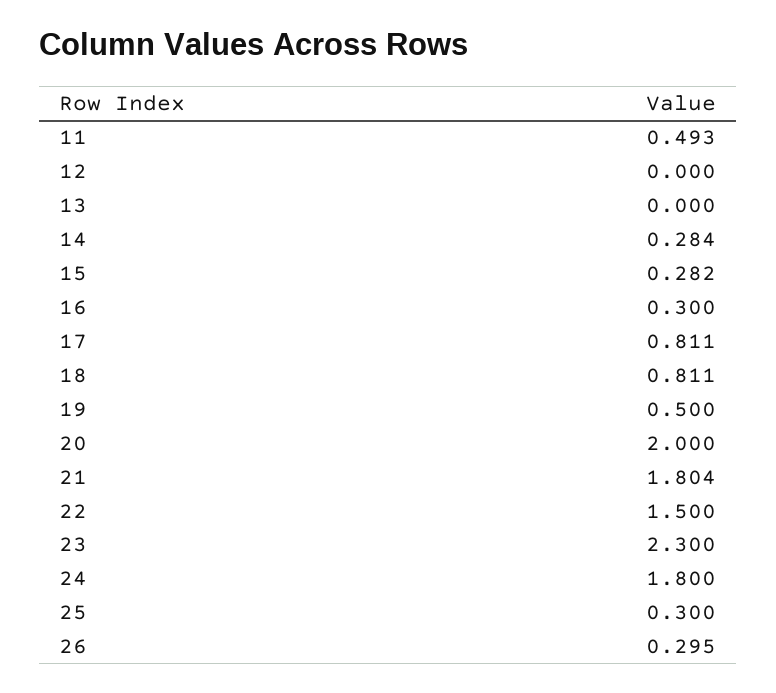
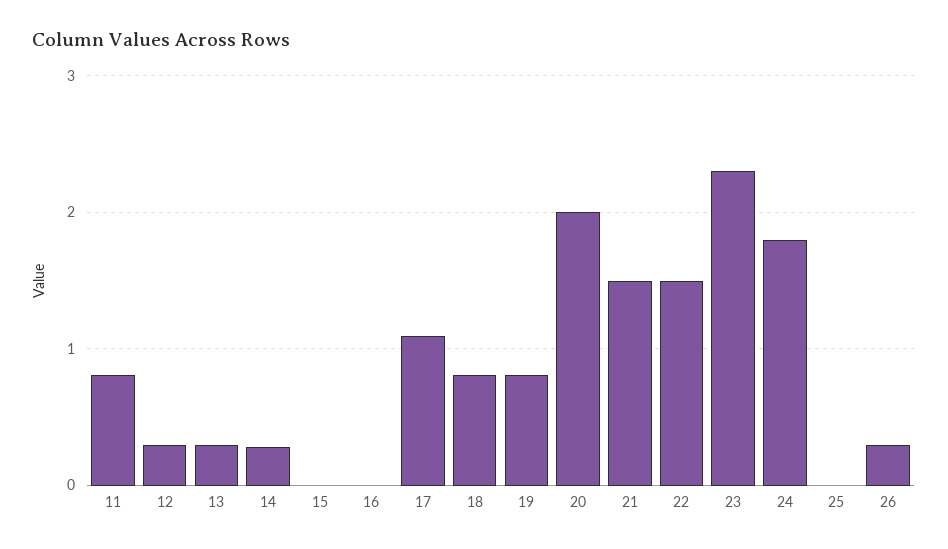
11: 0.493 -> 0.8
12: 0 -> 0.3
13: 0 -> 0.3
15: 0.282 -> 0
16: 0.3 -> 0
17: 0.811 -> 1.1
19: 0.5 -> 0.8
21: 1.804 -> 1.5
25: 0.3 -> 0

